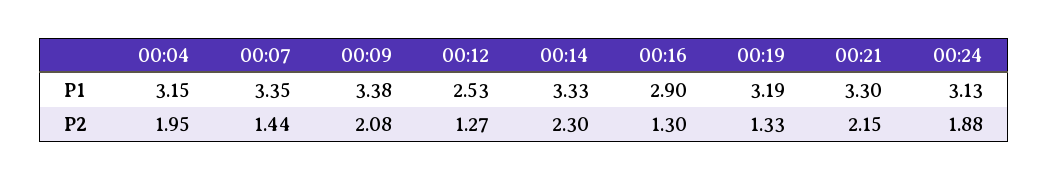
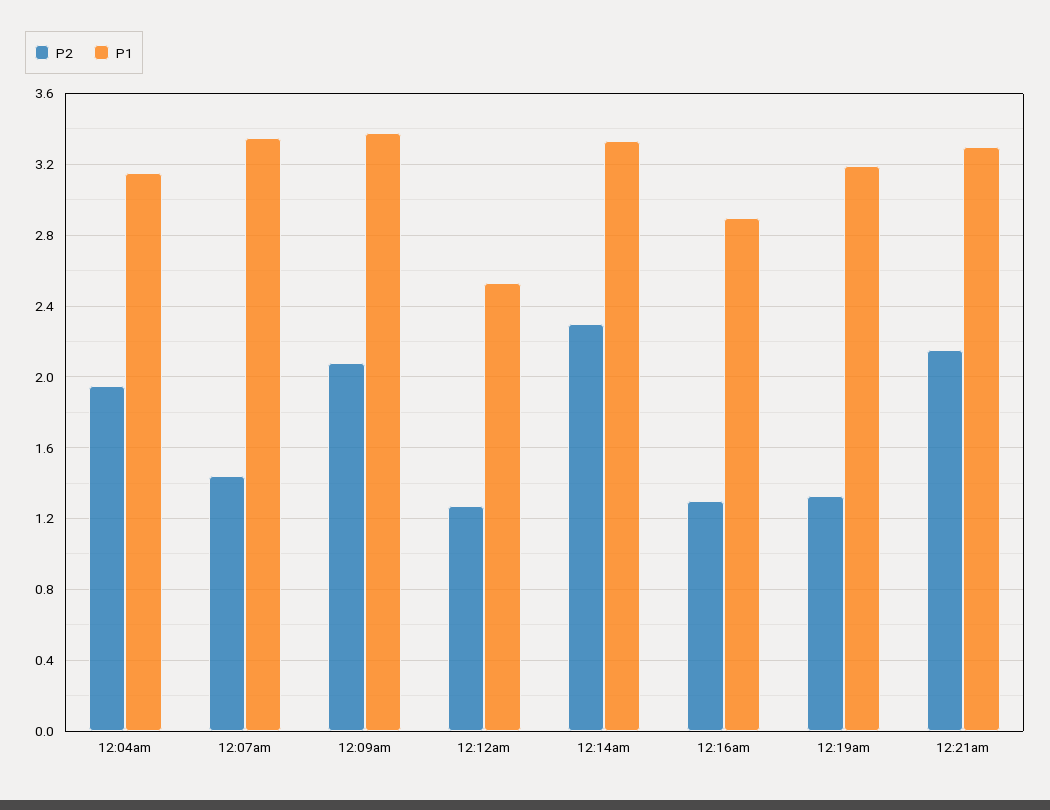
P1, 00:24: 3.13 -> none
P2, 00:24: 1.88 -> none

